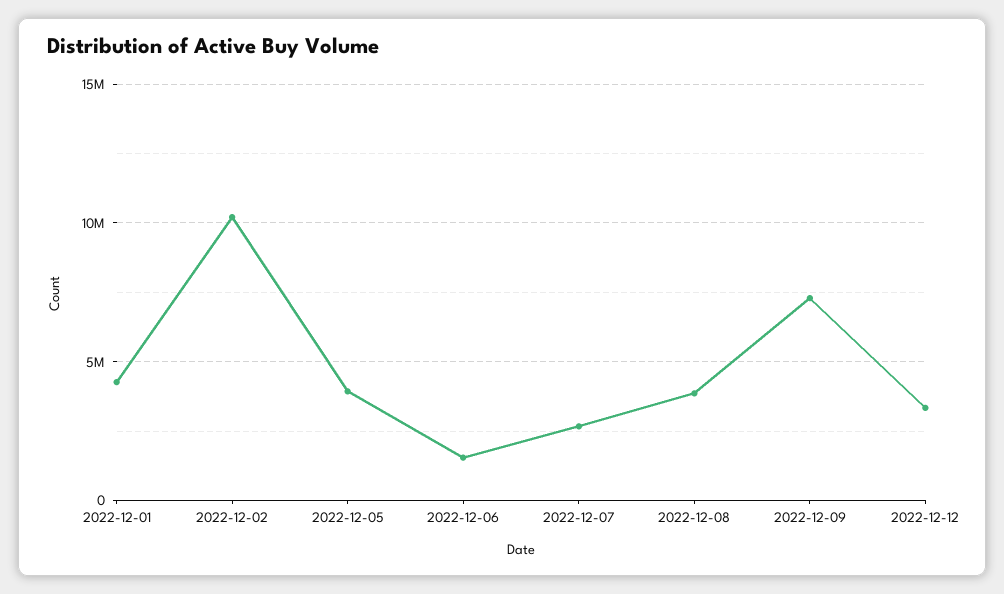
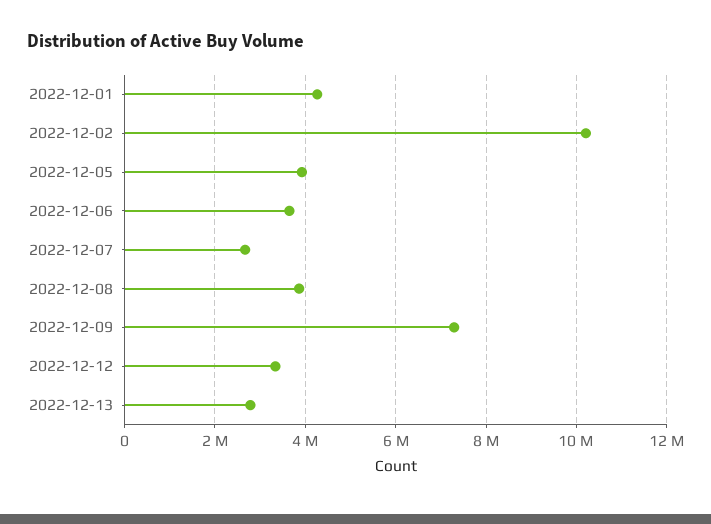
2022-12-06: 1500000 -> 3600000
2022-12-13: none -> 2800000

